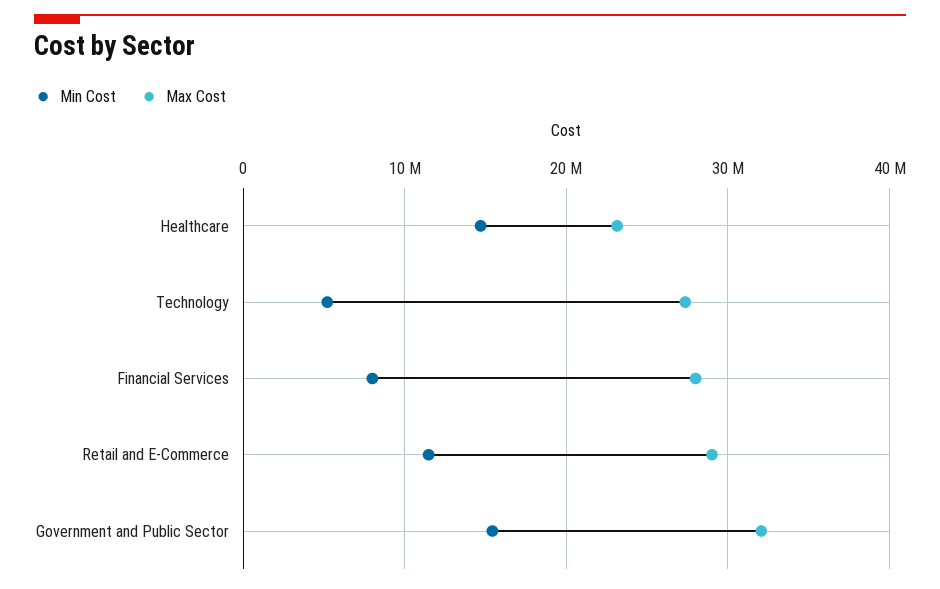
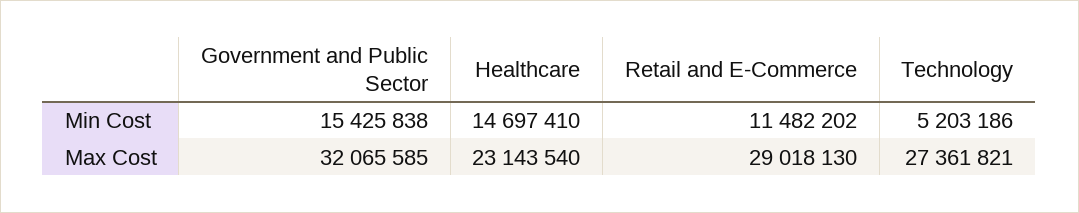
Min Cost, Financial Services: 8000000 -> none
Max Cost, Financial Services: 28000000 -> none

